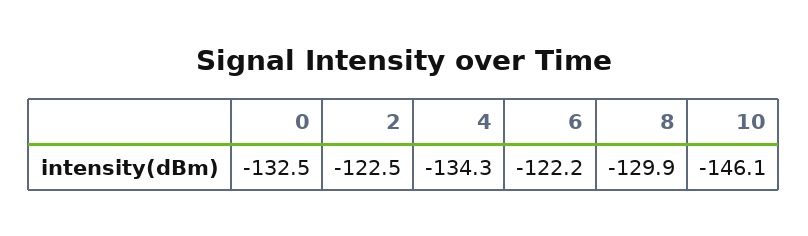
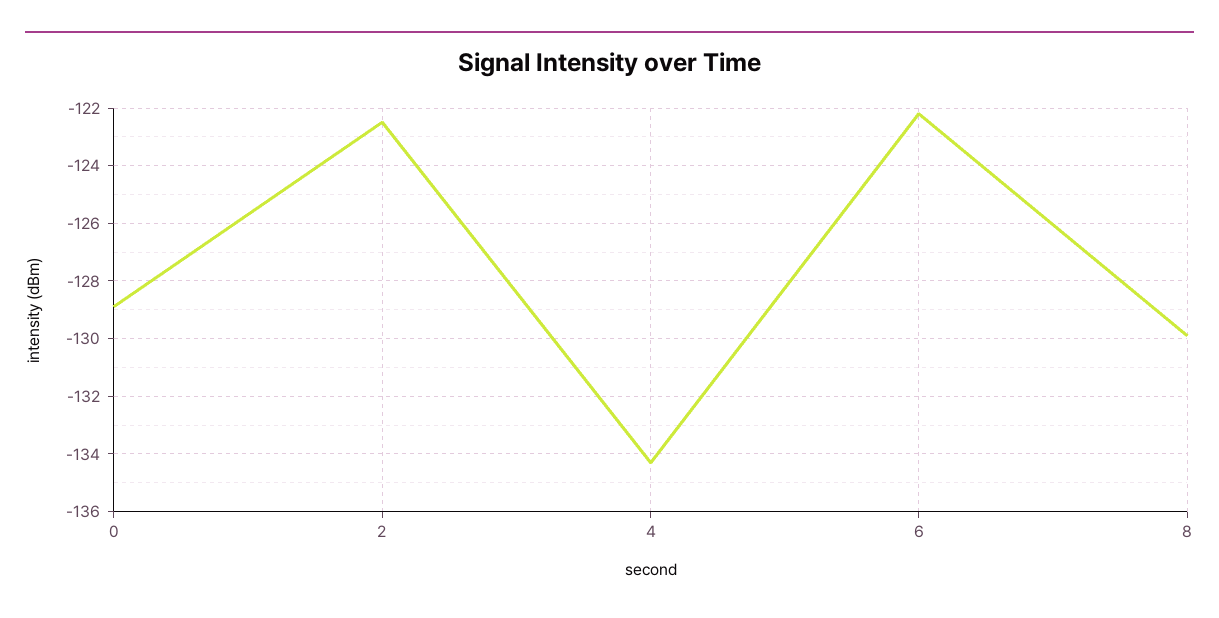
0: -132.5 -> -129
10: -146.1 -> none

